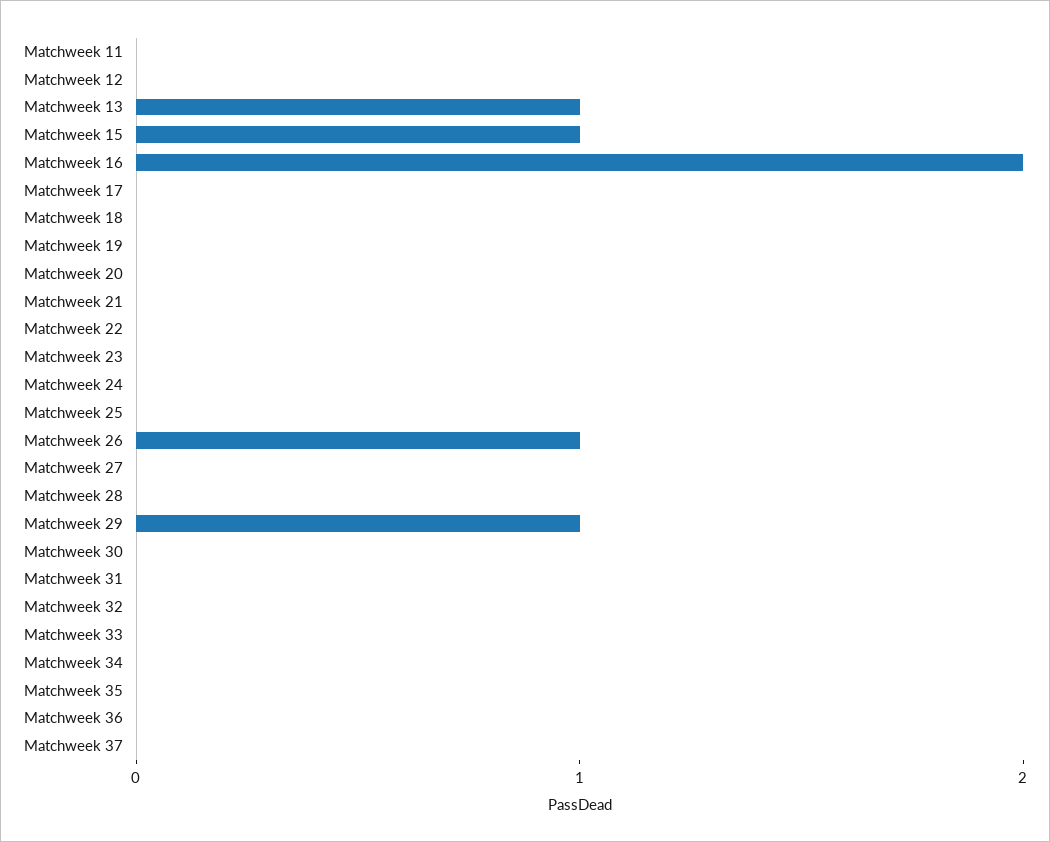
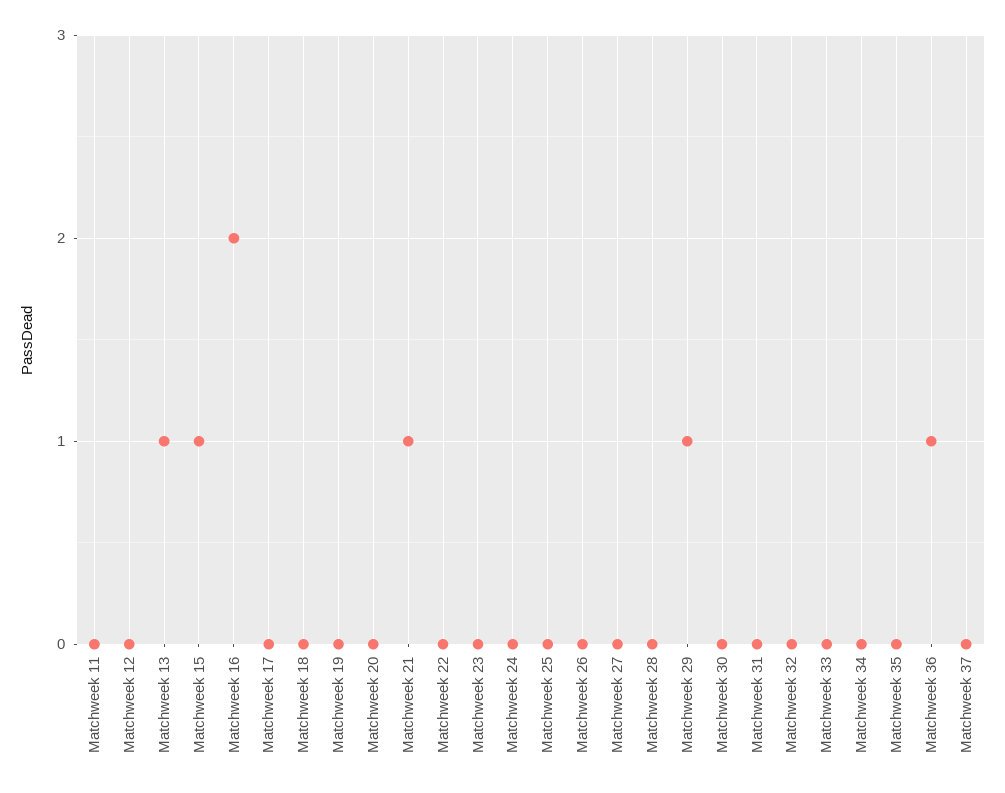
Matchweek 21: 0 -> 1
Matchweek 26: 1 -> 0
Matchweek 36: 0 -> 1

